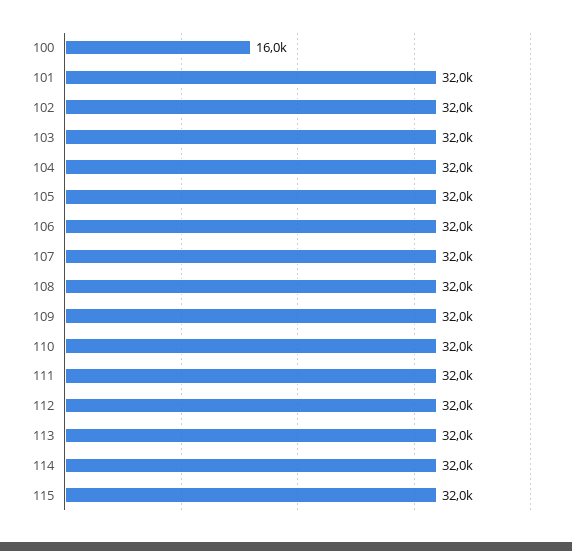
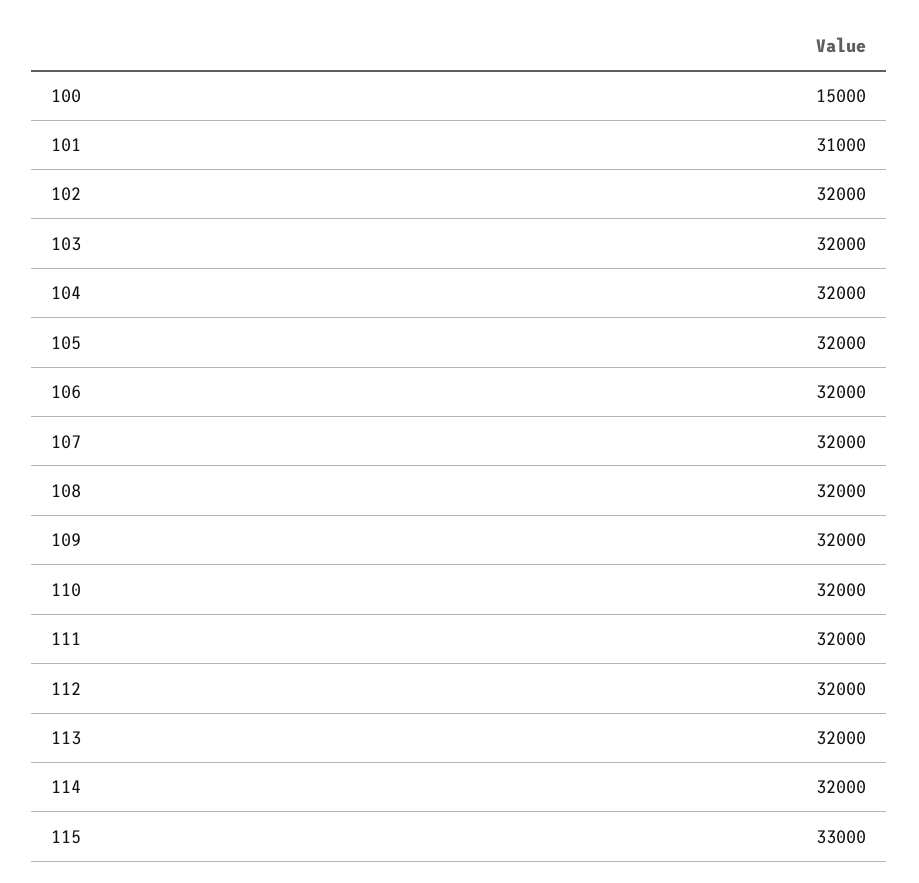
100: 16000 -> 15000
101: 32000 -> 31000
115: 32000 -> 33000

